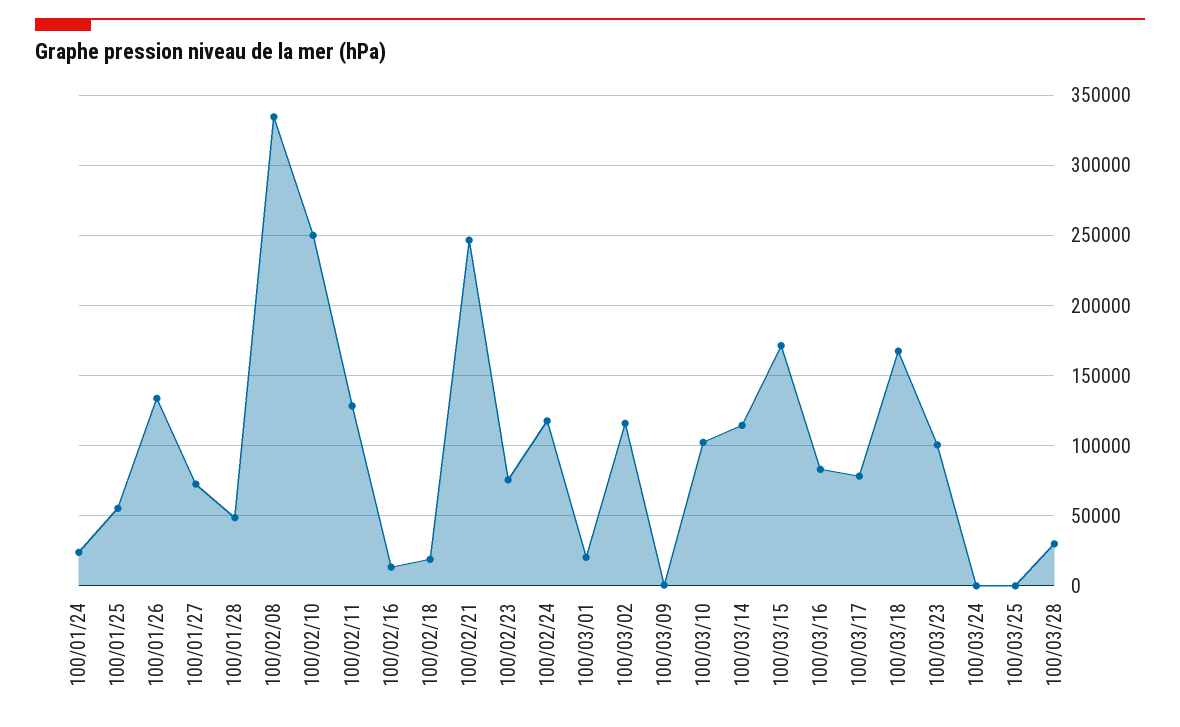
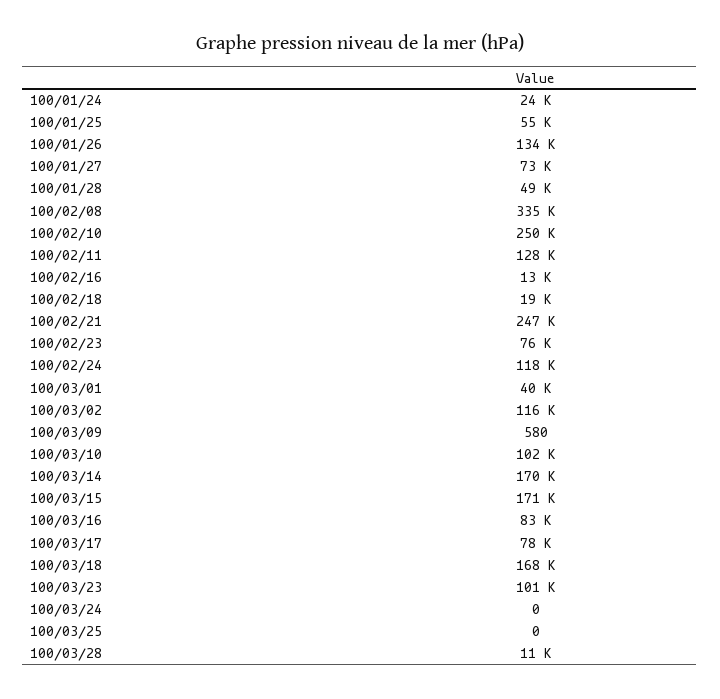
100/03/01: 20000 -> 40000
100/03/14: 115000 -> 170000
100/03/28: 30000 -> 11000

